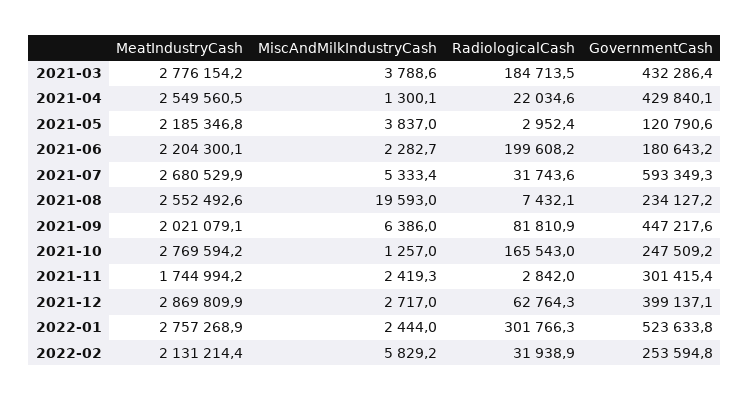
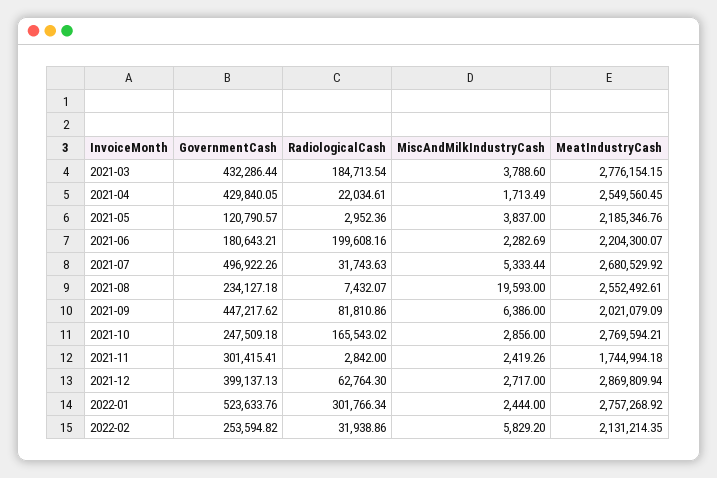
MiscAndMilkIndustryCash, 2021-04: 1300.1 -> 1713.49
GovernmentCash, 2021-07: 593349.3 -> 496922.26
MiscAndMilkIndustryCash, 2021-10: 1257 -> 2856

